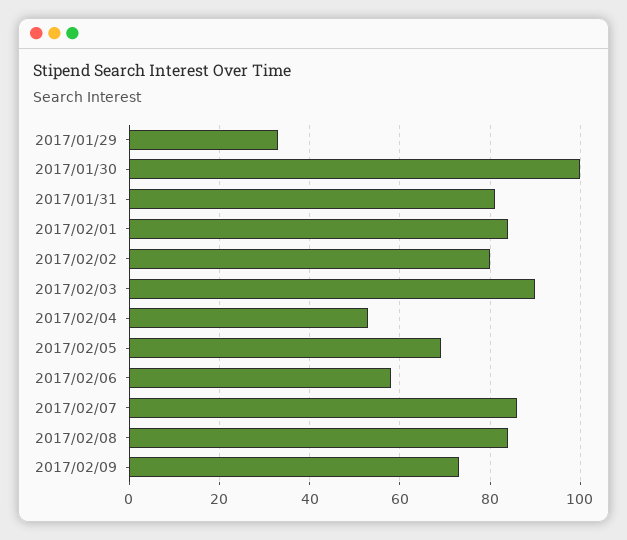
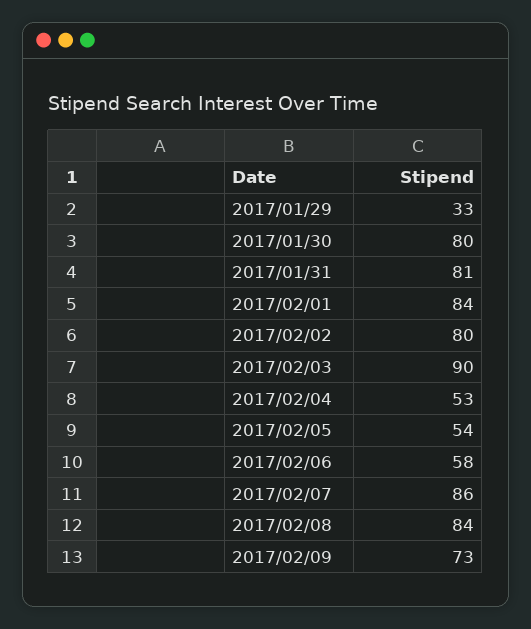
2017/01/30: 100 -> 80
2017/02/05: 70 -> 54

